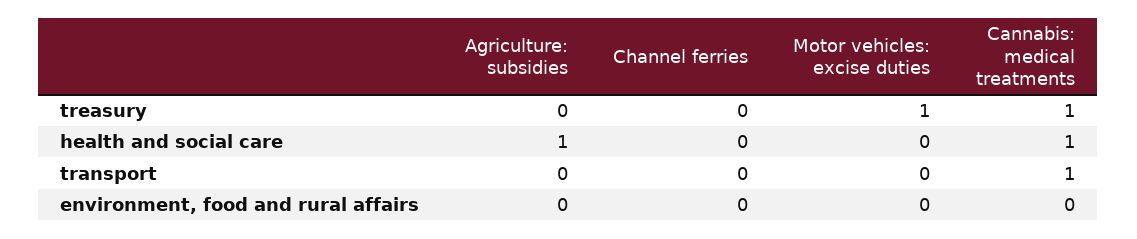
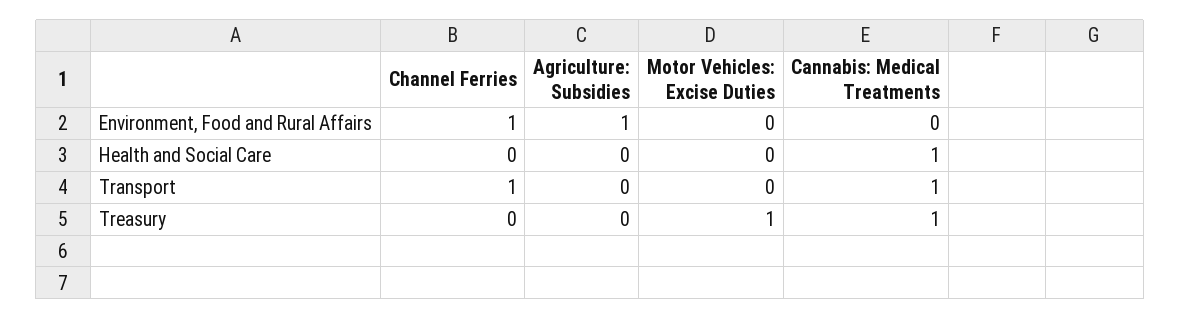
Agriculture: subsidies, health and social care: 1 -> 0
Channel ferries, transport: 0 -> 1
Agriculture: subsidies, environment, food and rural affairs: 0 -> 1
Channel ferries, environment, food and rural affairs: 0 -> 1

